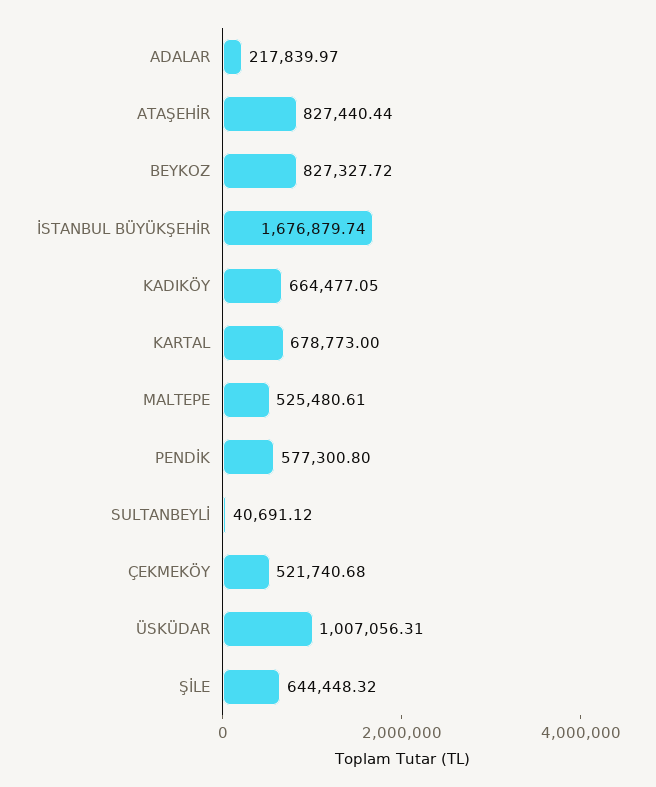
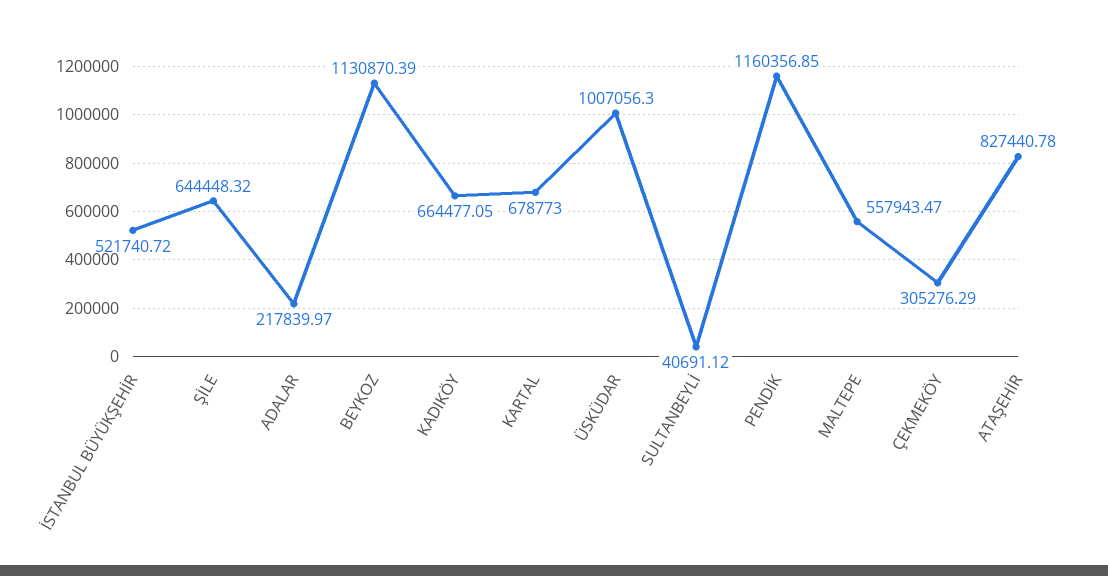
ATAŞEHİR: 827440.44 -> 827440.78
BEYKOZ: 827327.72 -> 1130870.39
İSTANBUL BÜYÜKŞEHİR: 1676879.74 -> 521740.72
MALTEPE: 525480.61 -> 557943.47
PENDİK: 577300.8 -> 1160356.85
ÇEKMEKÖY: 521740.68 -> 305276.29
ÜSKÜDAR: 1007056.31 -> 1007056.3

